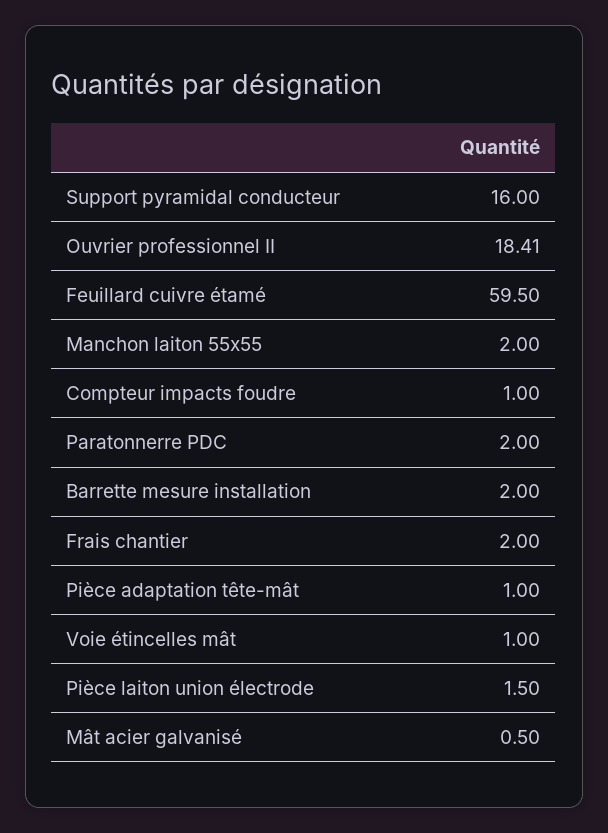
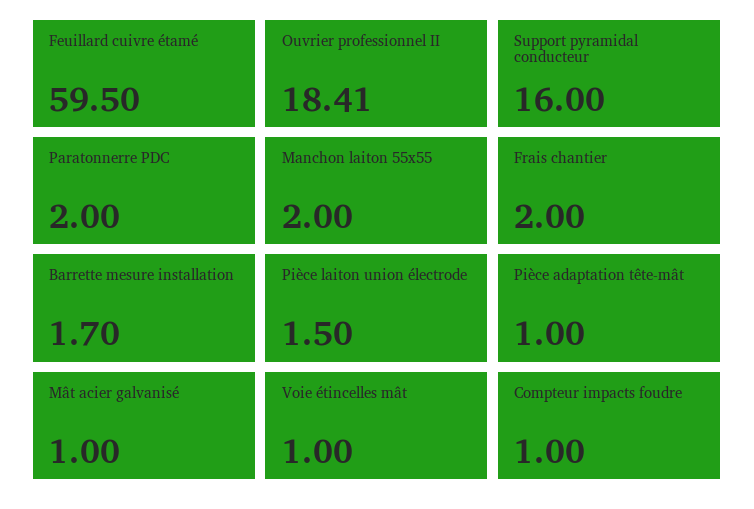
Barrette mesure installation: 2 -> 1.7
Mât acier galvanisé: 0.5 -> 1

